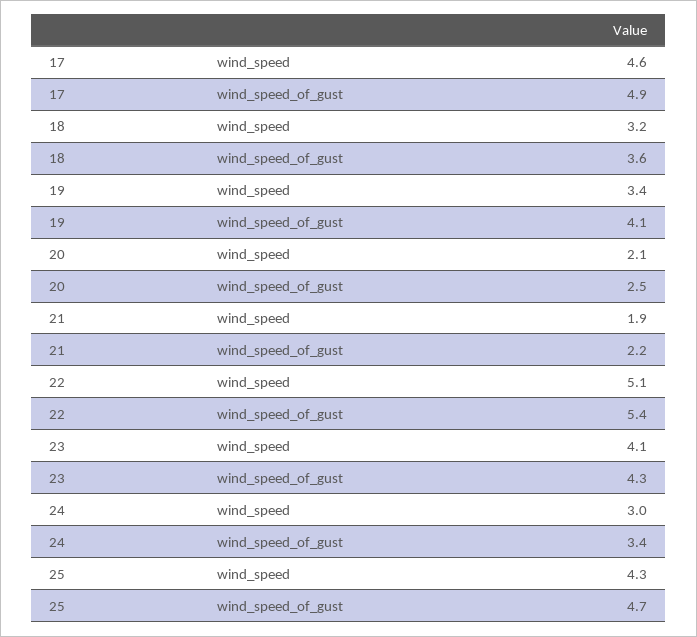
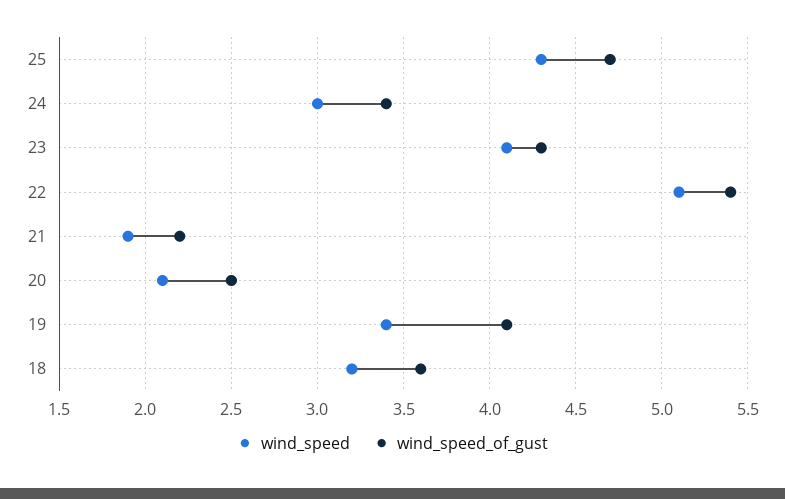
wind_speed, 17: 4.6 -> none
wind_speed_of_gust, 17: 4.9 -> none

